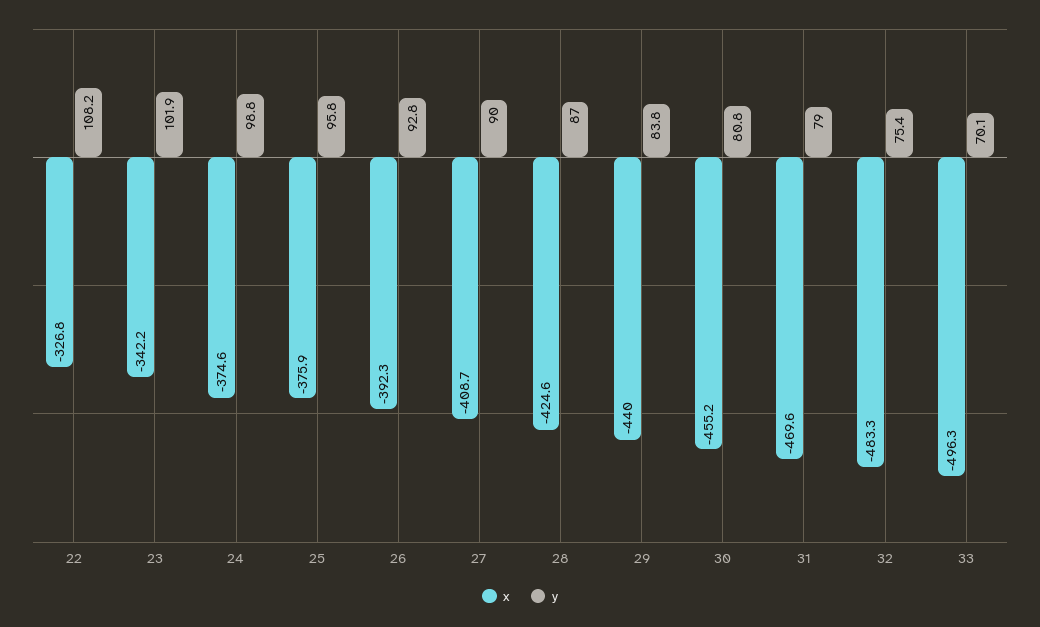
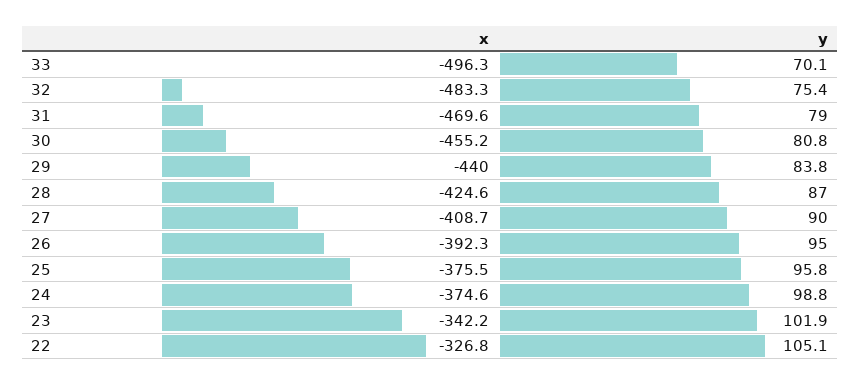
y, 22: 108.2 -> 105.1
x, 25: -375.9 -> -375.5
y, 26: 92.8 -> 95

